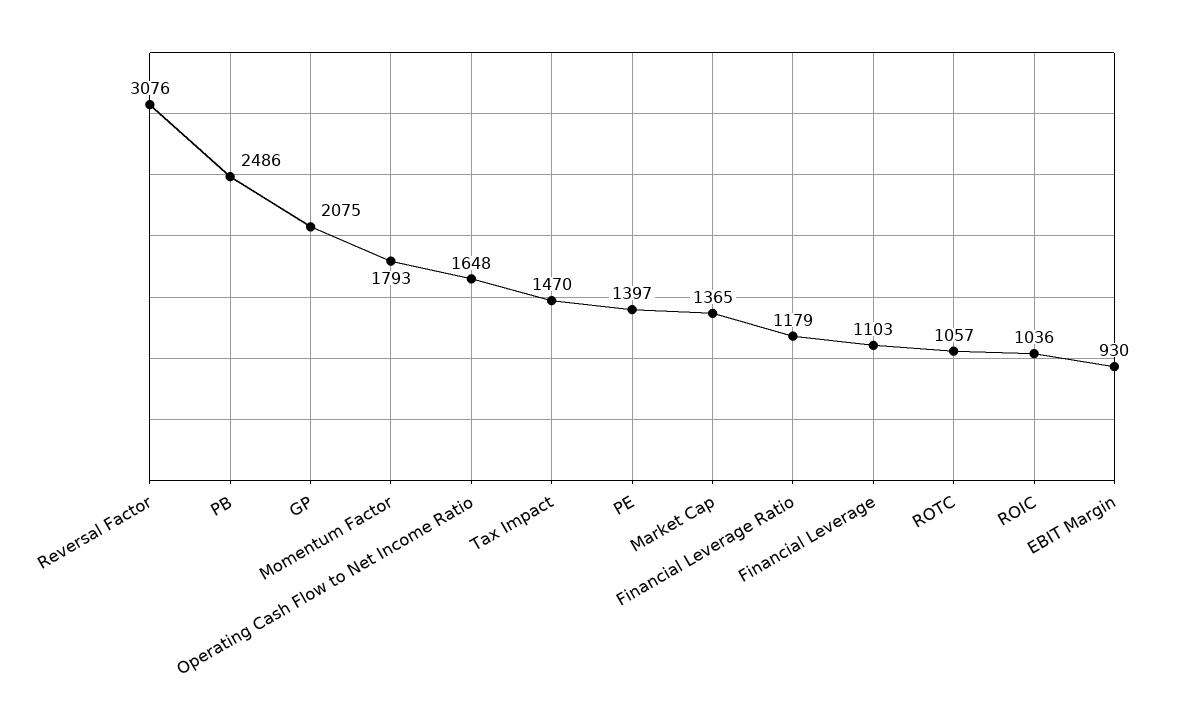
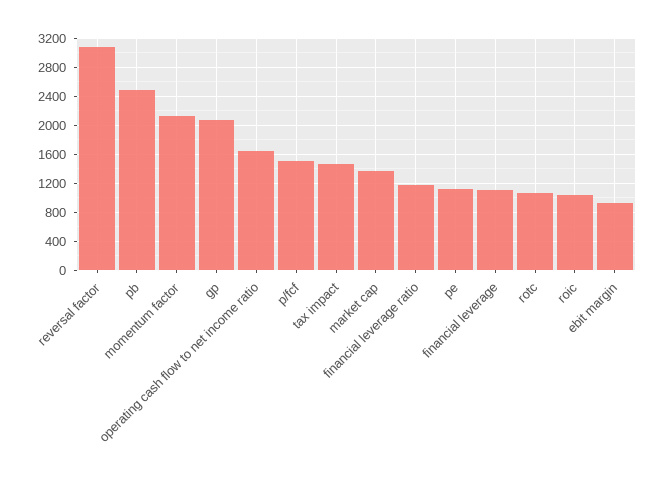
Momentum Factor: 1793 -> 2100
PE: 1397 -> 1100
p/fcf: none -> 1500

